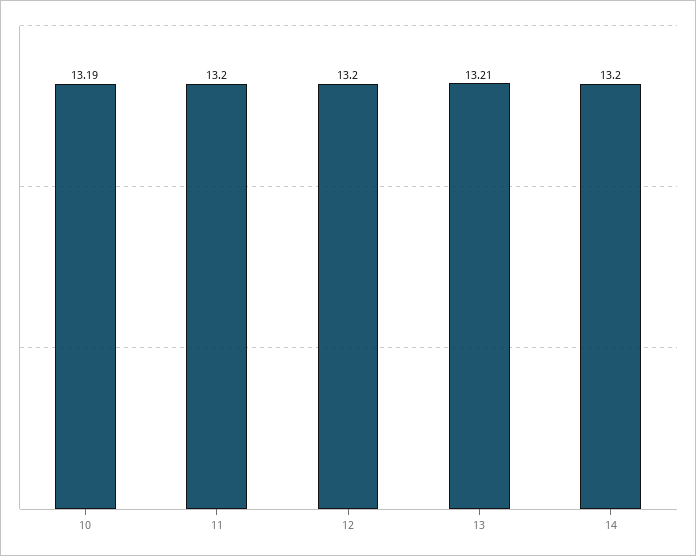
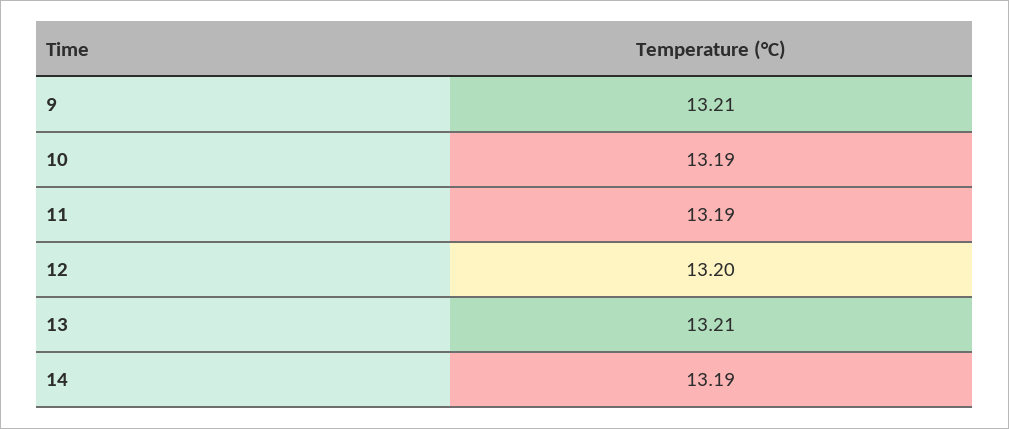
11: 13.2 -> 13.19
14: 13.2 -> 13.19
9: none -> 13.21

